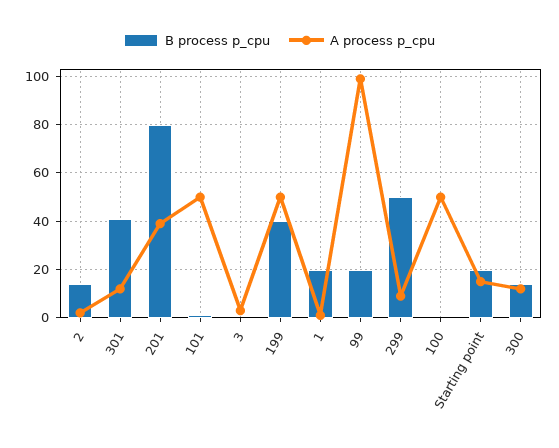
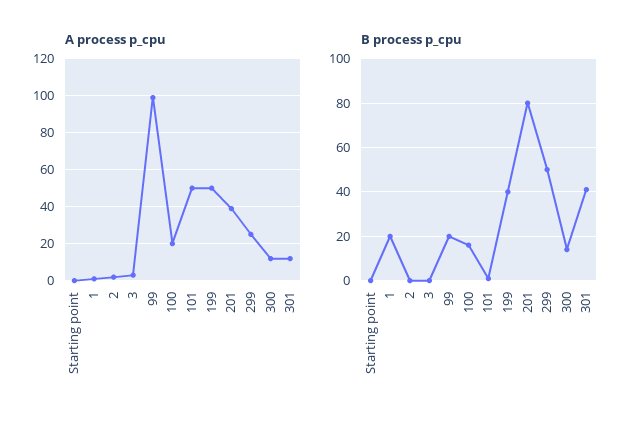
B process p_cpu, 2: 15 -> 0
A process p_cpu, 299: 10 -> 25
B process p_cpu, 100: 0 -> 15
A process p_cpu, 100: 50 -> 20
B process p_cpu, Starting point: 20 -> 0
A process p_cpu, Starting point: 15 -> 0

